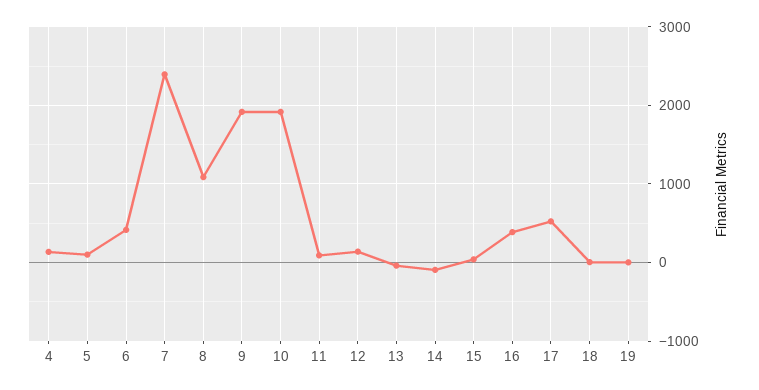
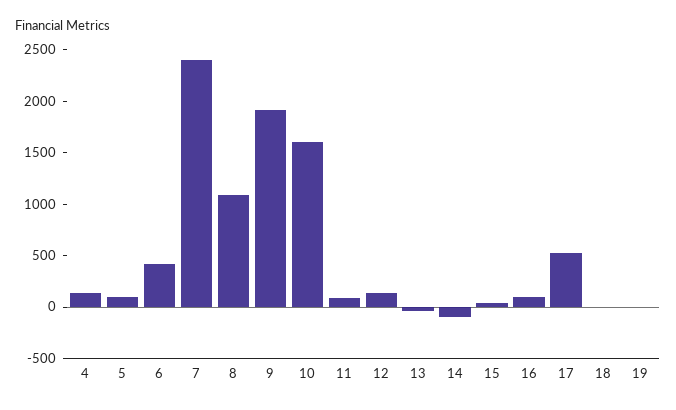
10: 1900 -> 1600
16: 400 -> 100

